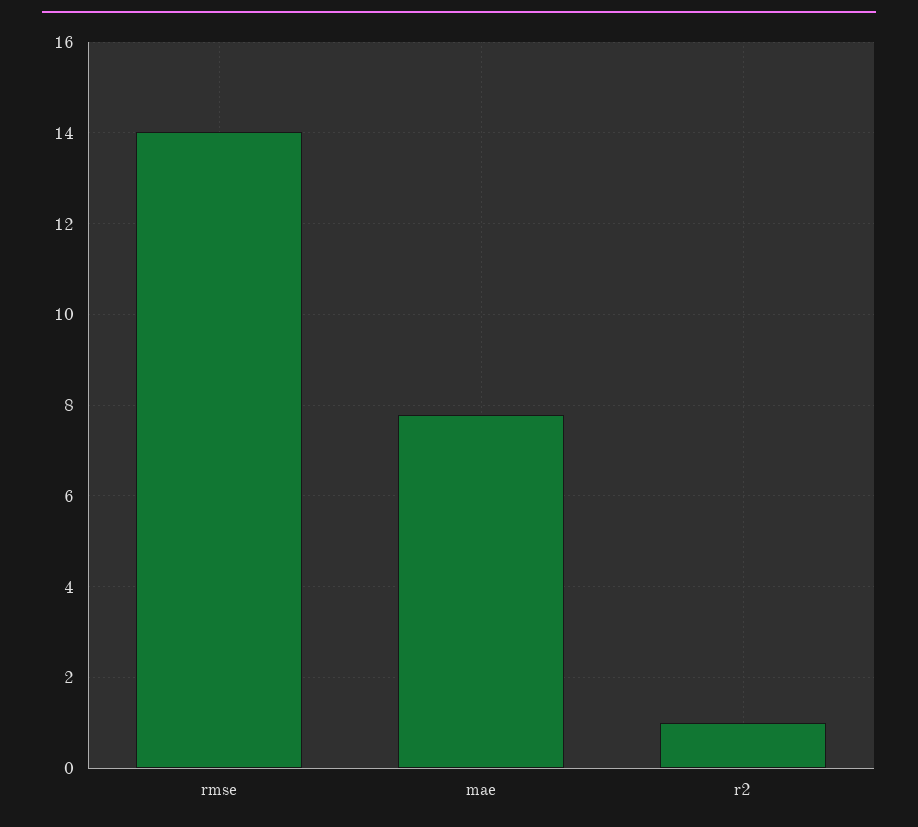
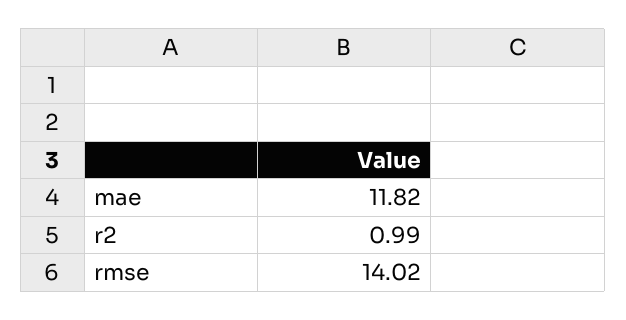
mae: 7.8 -> 11.82

